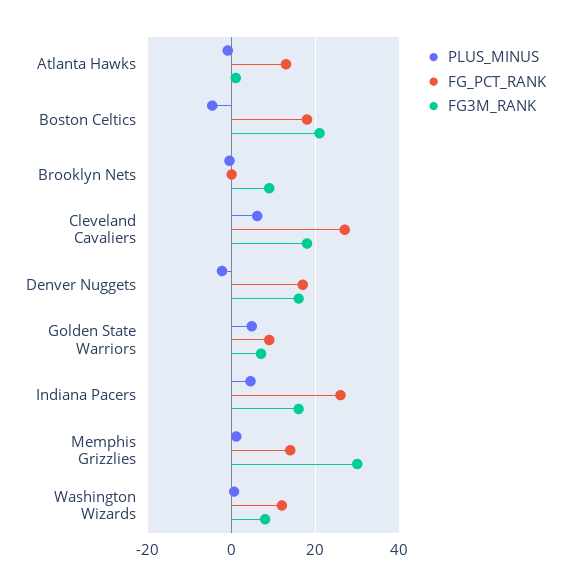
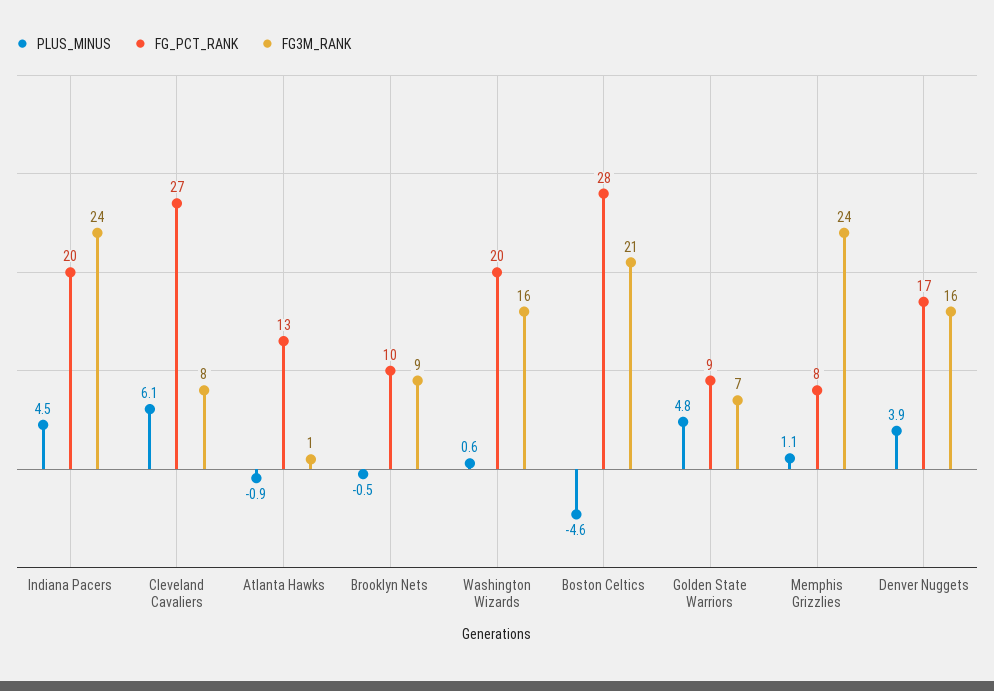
FG_PCT_RANK, Boston Celtics: 18 -> 28
FG_PCT_RANK, Brooklyn Nets: 0 -> 10
FG3M_RANK, Cleveland Cavaliers: 18 -> 8
PLUS_MINUS, Denver Nuggets: -2 -> 3.9
FG_PCT_RANK, Indiana Pacers: 26 -> 20
FG3M_RANK, Indiana Pacers: 16 -> 24
FG_PCT_RANK, Memphis Grizzlies: 14 -> 8
FG3M_RANK, Memphis Grizzlies: 30 -> 24
FG_PCT_RANK, Washington Wizards: 12 -> 20
FG3M_RANK, Washington Wizards: 8 -> 16

